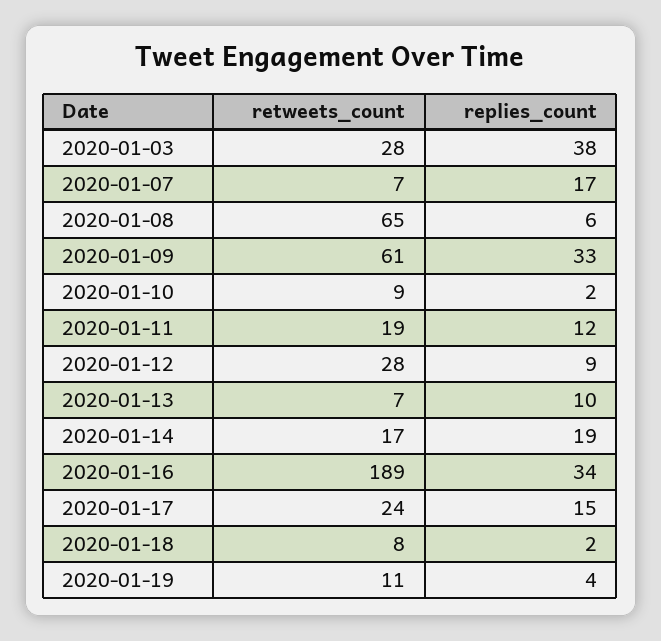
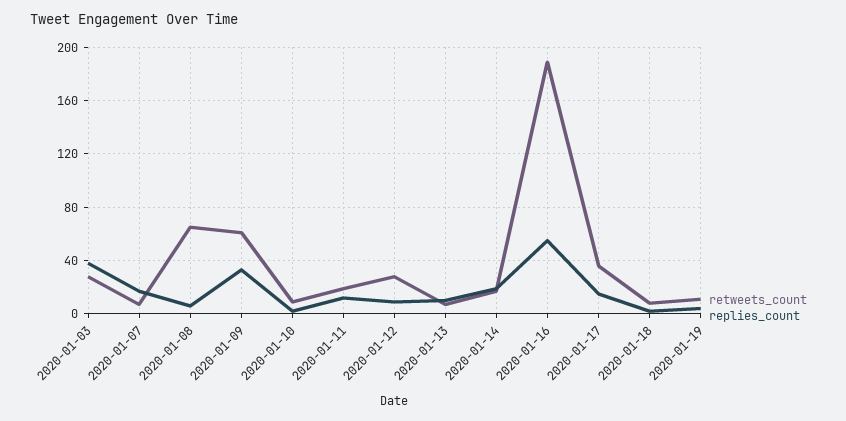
replies_count, 2020-01-16: 34 -> 55
retweets_count, 2020-01-17: 24 -> 35

